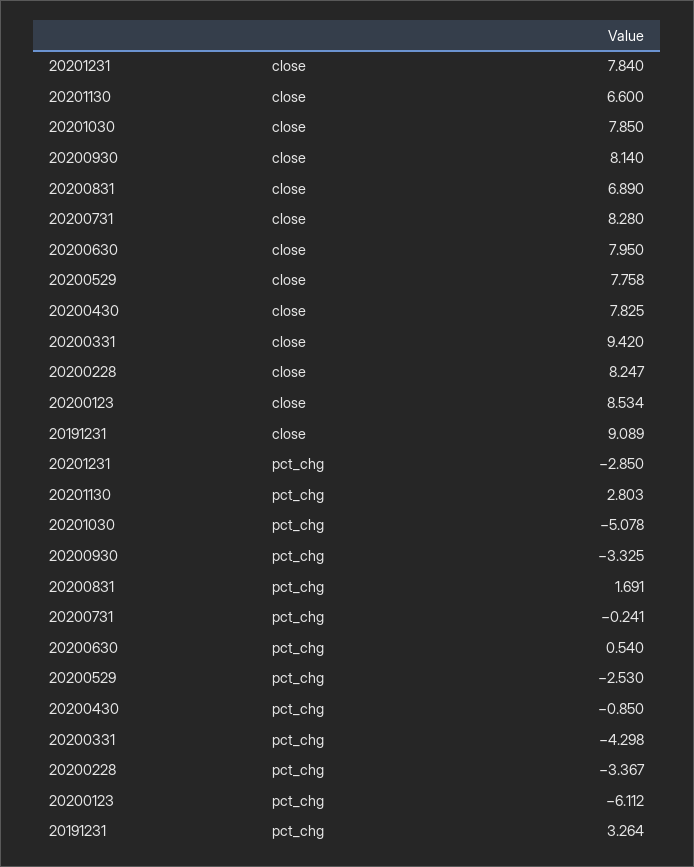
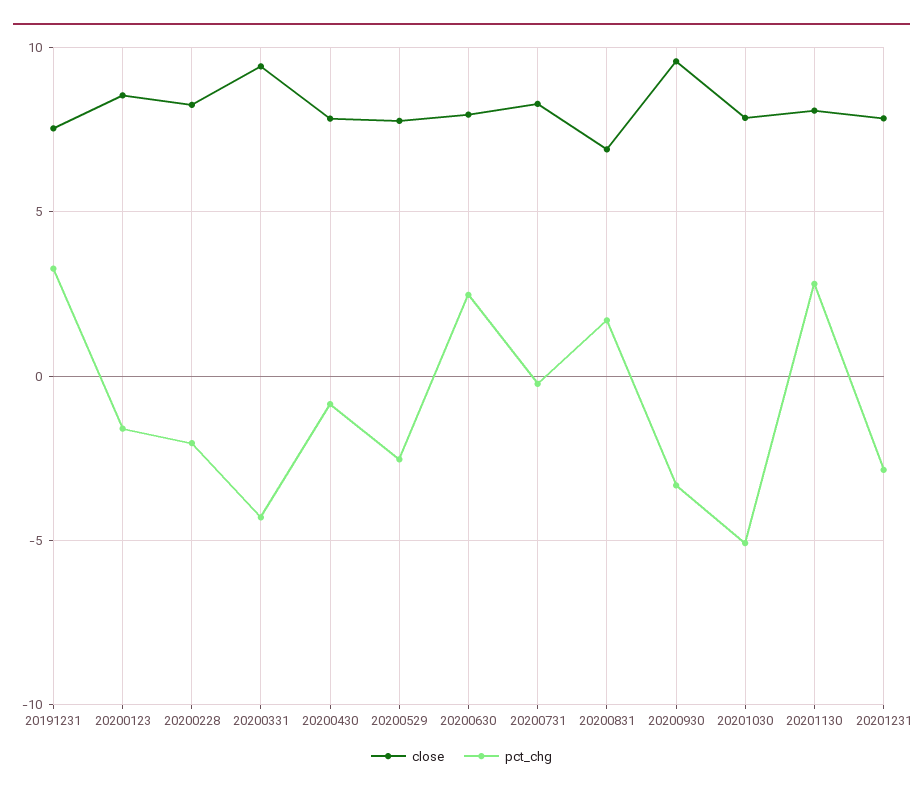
close, 20201130: 6.6 -> 8
close, 20200930: 8.14 -> 9.5
close, 20191231: 9.089 -> 7.5
pct_chg, 20200630: 0.54 -> 2.5
pct_chg, 20200228: -3.367 -> -2
pct_chg, 20200123: -6.112 -> -1.5

